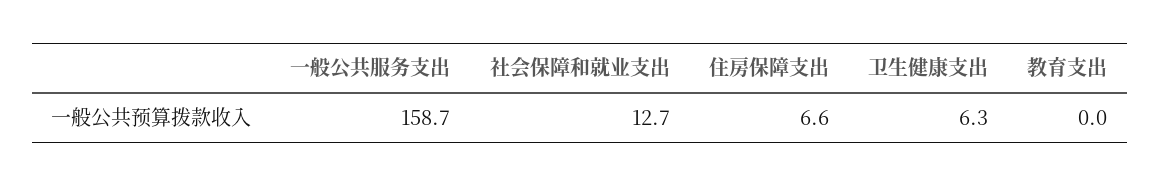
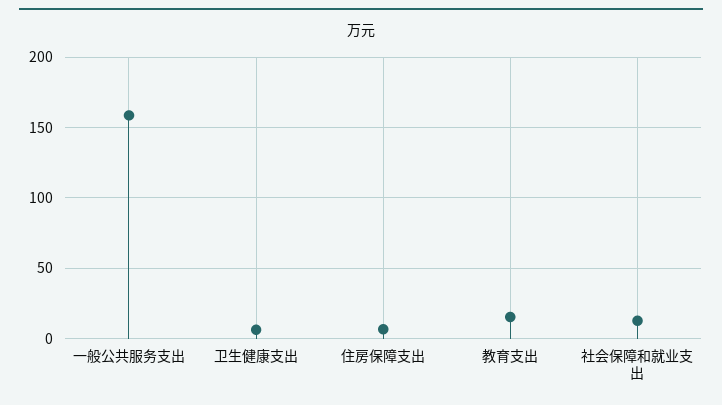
教育支出: 0 -> 15

